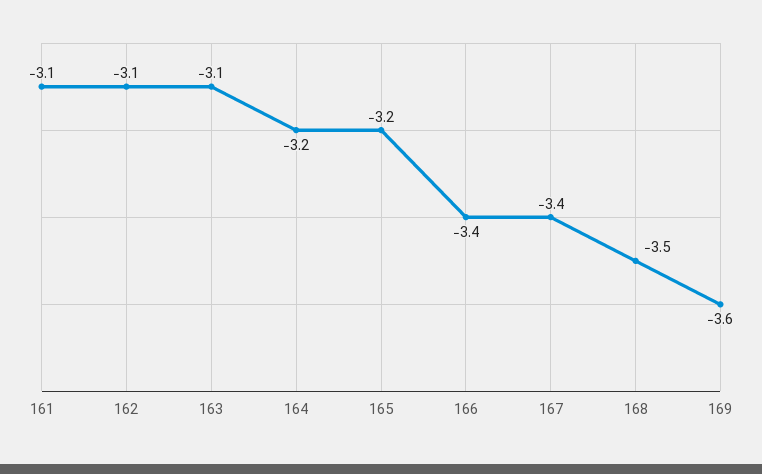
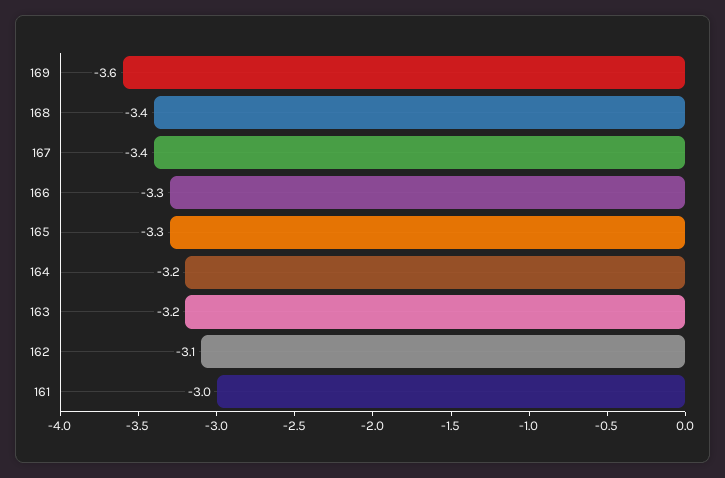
161: -3.1 -> -3
163: -3.1 -> -3.2
165: -3.2 -> -3.3
166: -3.4 -> -3.3
168: -3.5 -> -3.4

